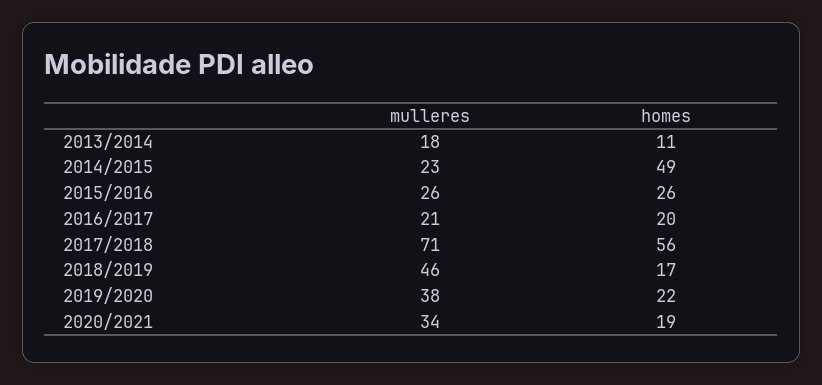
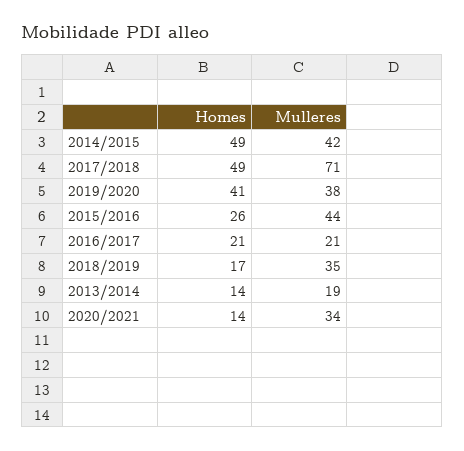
mulleres, 2013/2014: 18 -> 19
homes, 2013/2014: 11 -> 14
mulleres, 2014/2015: 23 -> 42
mulleres, 2015/2016: 26 -> 44
homes, 2016/2017: 20 -> 21
homes, 2017/2018: 56 -> 49
mulleres, 2018/2019: 46 -> 35
homes, 2019/2020: 22 -> 41
homes, 2020/2021: 19 -> 14

